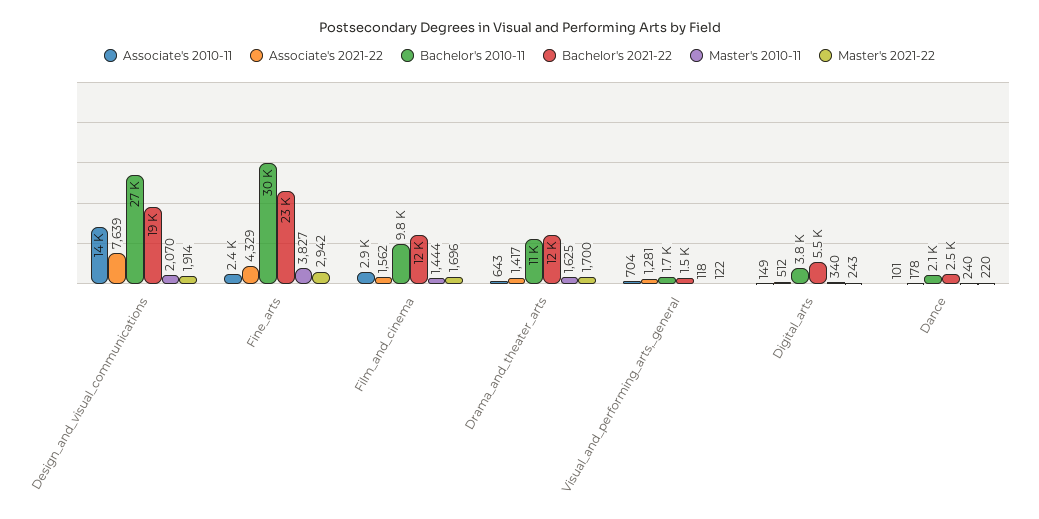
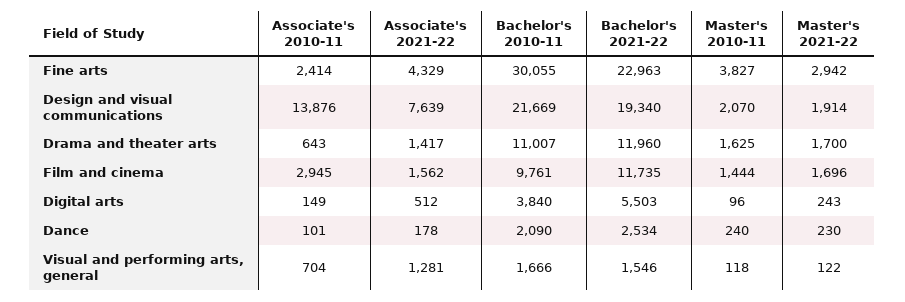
Bachelor's 2010-11, Design_and_visual_communications: 27000 -> 21669
Master's 2010-11, Digital_arts: 340 -> 96
Master's 2021-22, Dance: 220 -> 230

